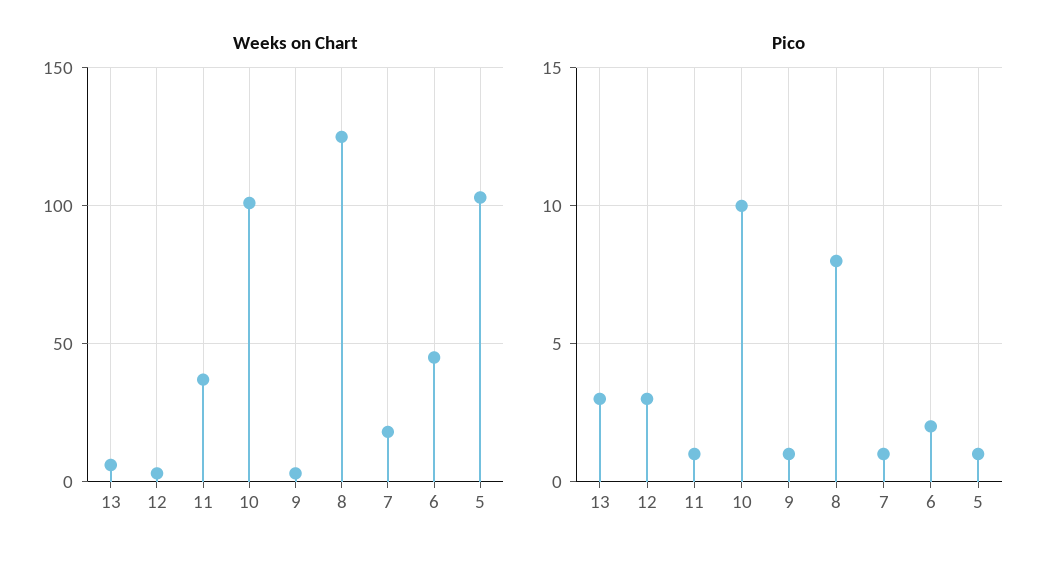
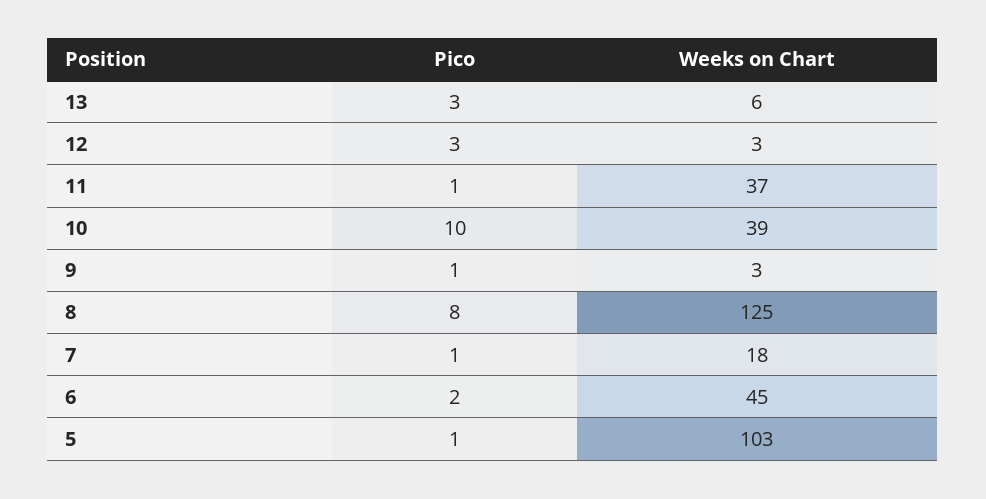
Weeks on Chart, 10: 100 -> 39

